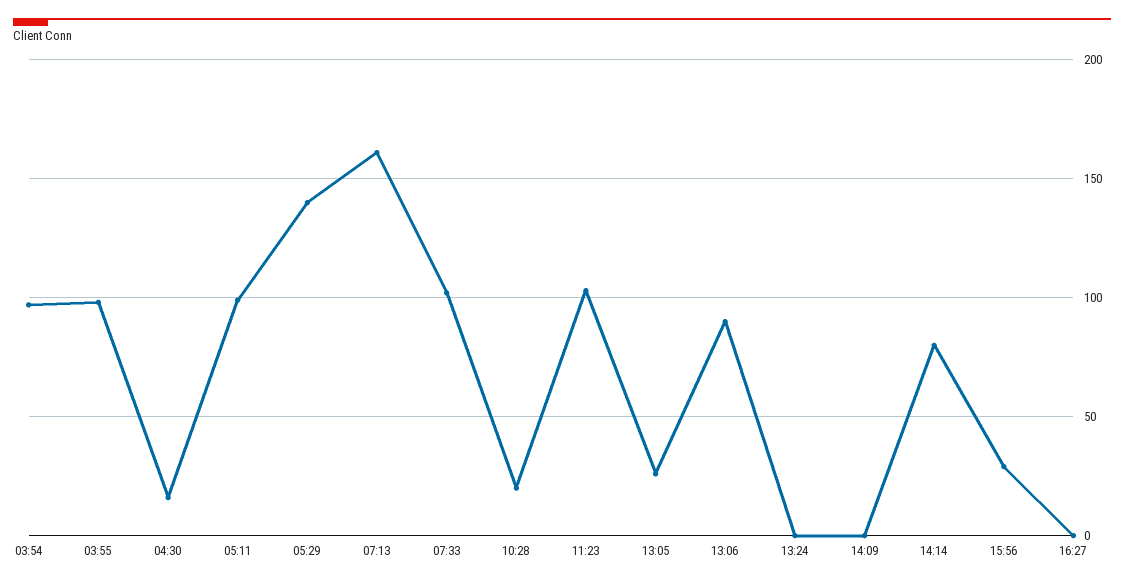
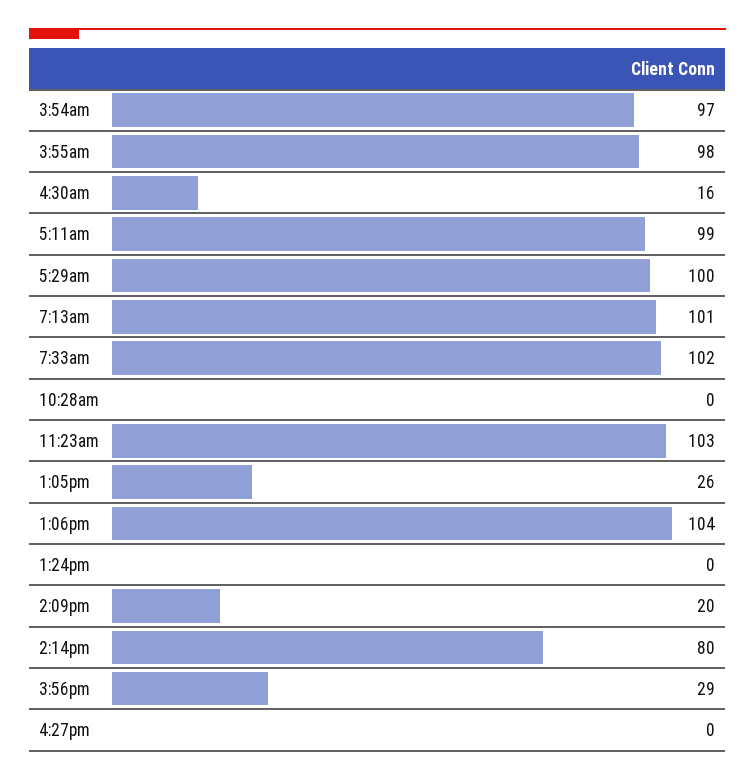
05:29: 140 -> 100
07:13: 160 -> 101
10:28: 20 -> 0
13:06: 90 -> 104
14:09: 0 -> 20

